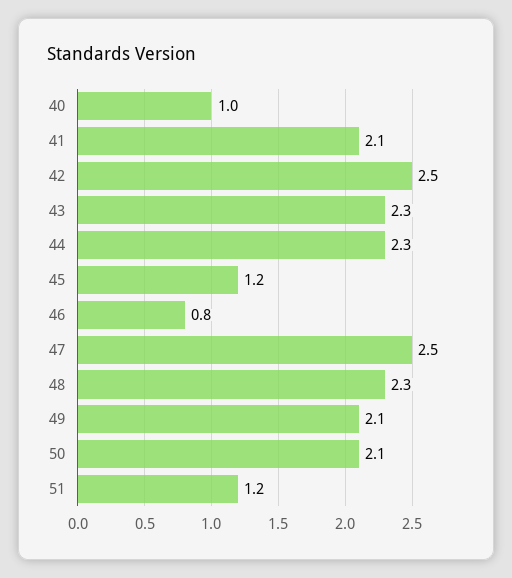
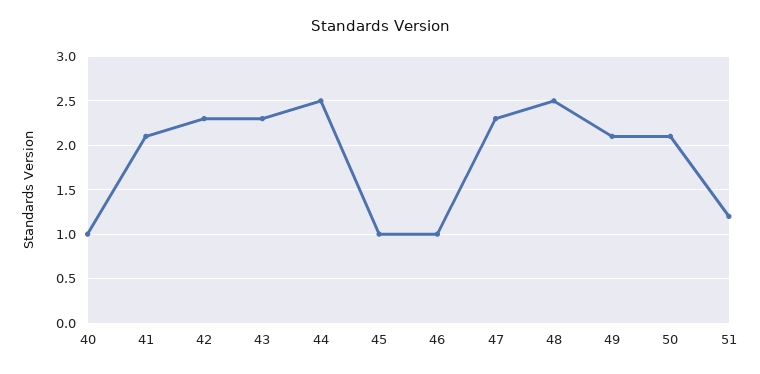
42: 2.5 -> 2.3
44: 2.3 -> 2.5
45: 1.2 -> 1
46: 0.8 -> 1
47: 2.5 -> 2.3
48: 2.3 -> 2.5

